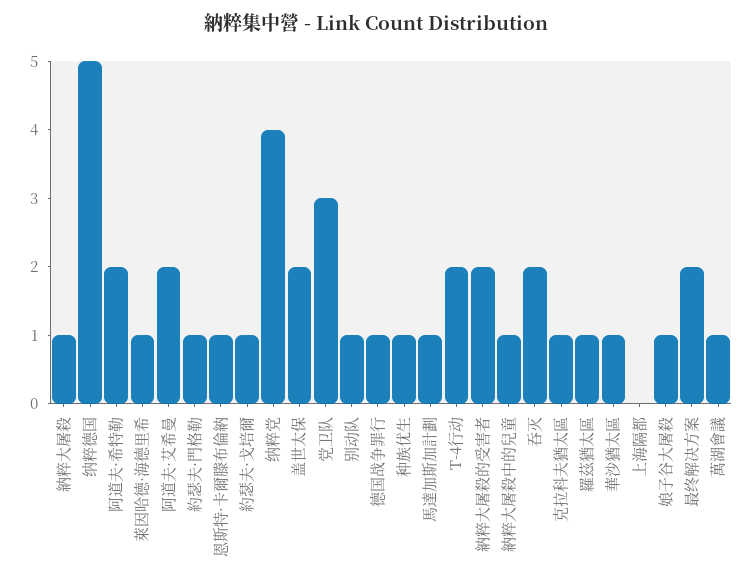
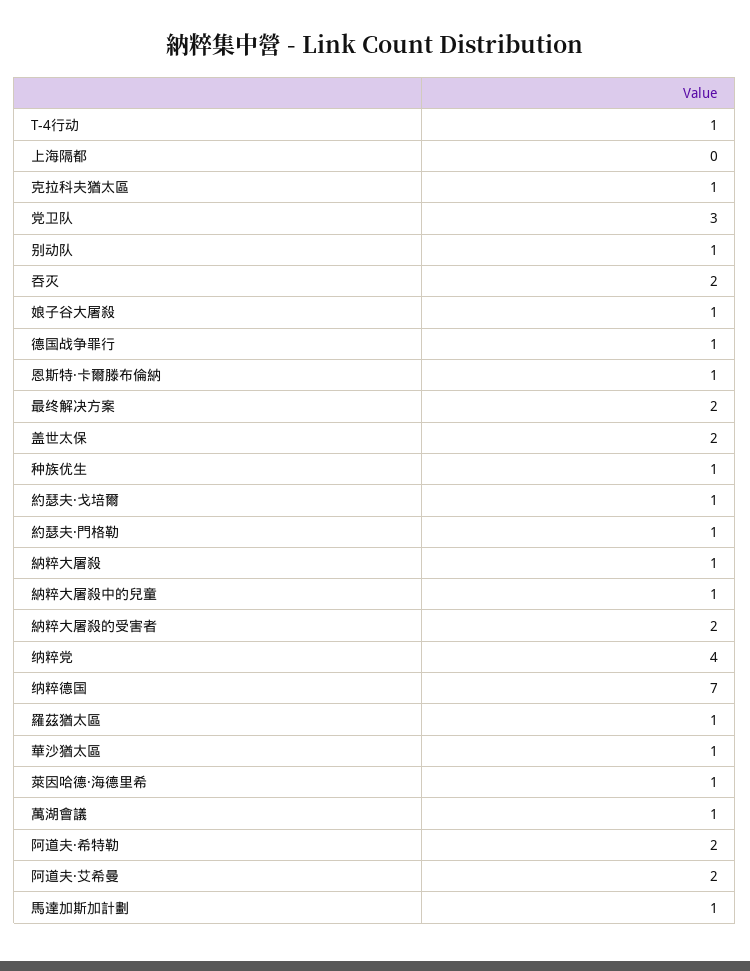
纳粹德国: 5 -> 7
T-4行动: 2 -> 1

